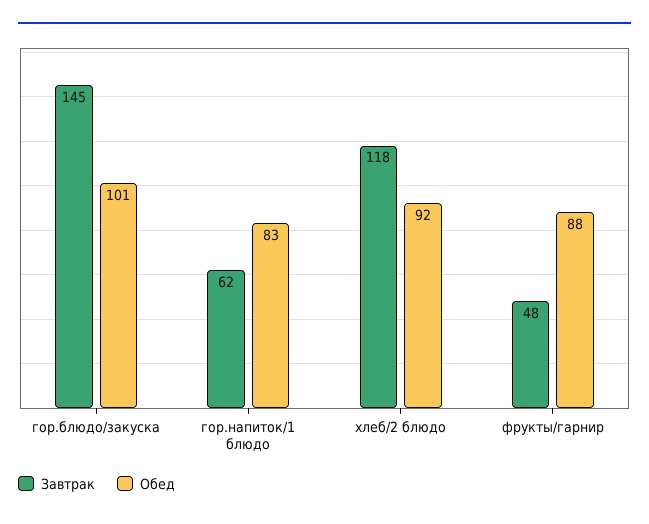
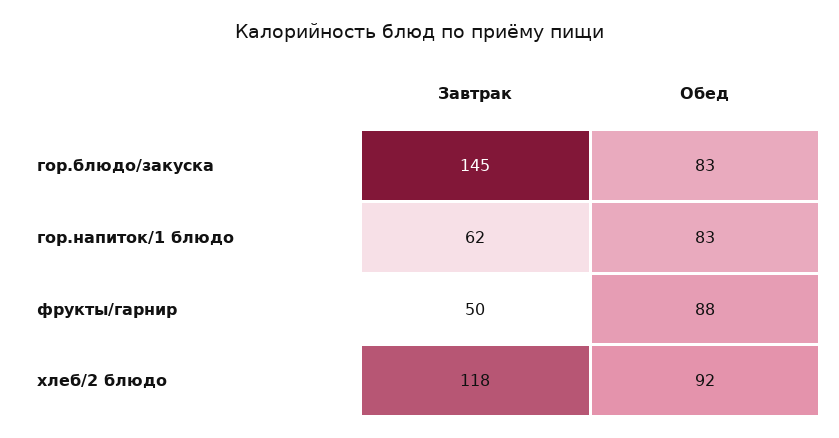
Обед, гор.блюдо/закуска: 101 -> 83
Завтрак, фрукты/гарнир: 48 -> 50

